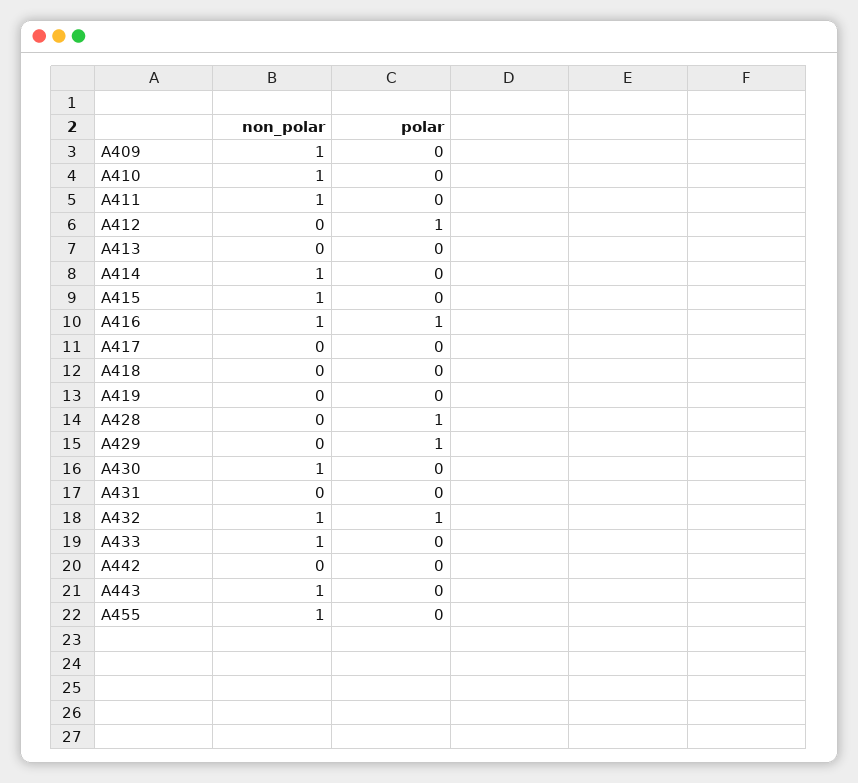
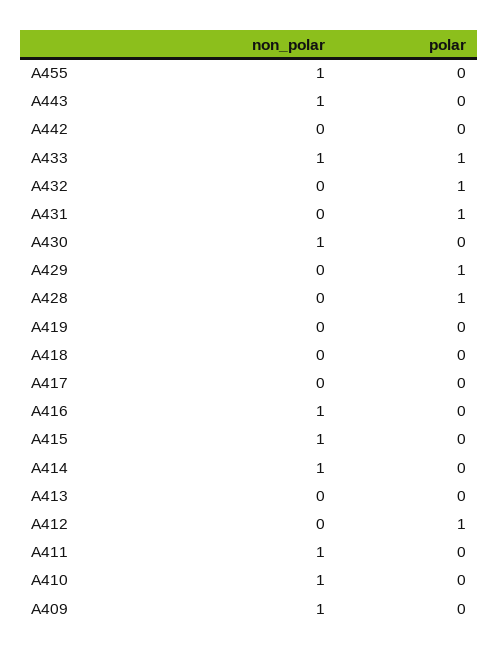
polar, A416: 1 -> 0
polar, A431: 0 -> 1
non_polar, A432: 1 -> 0
polar, A433: 0 -> 1

